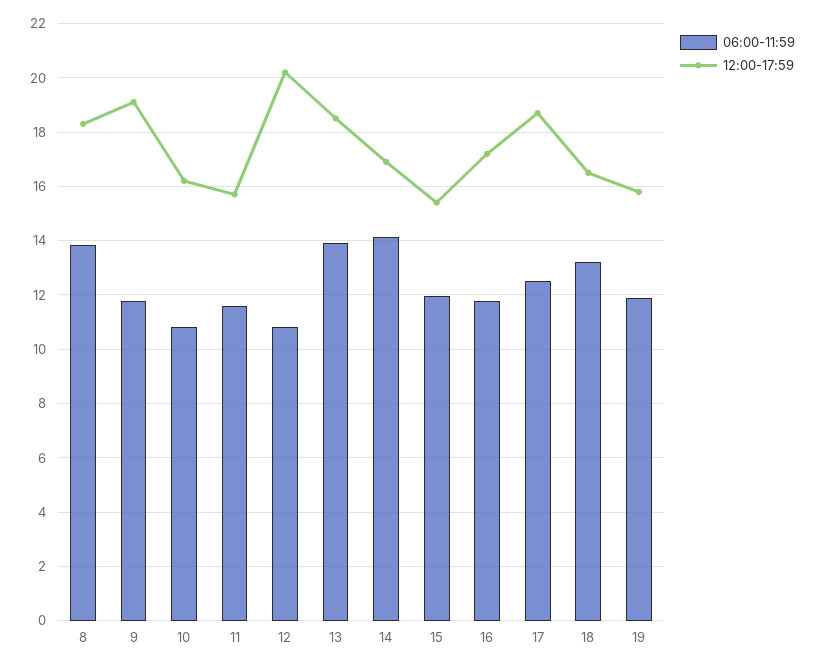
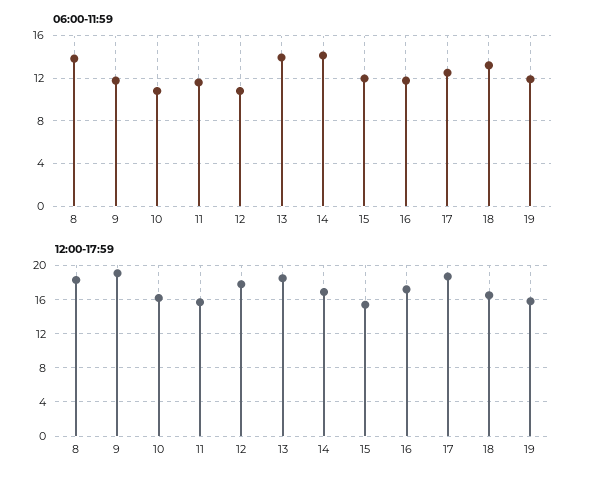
12:00-17:59, 12: 20.25 -> 18

